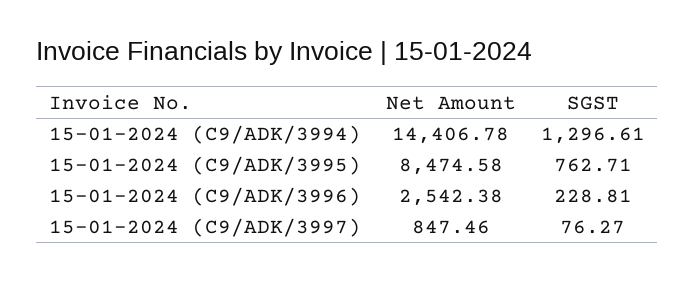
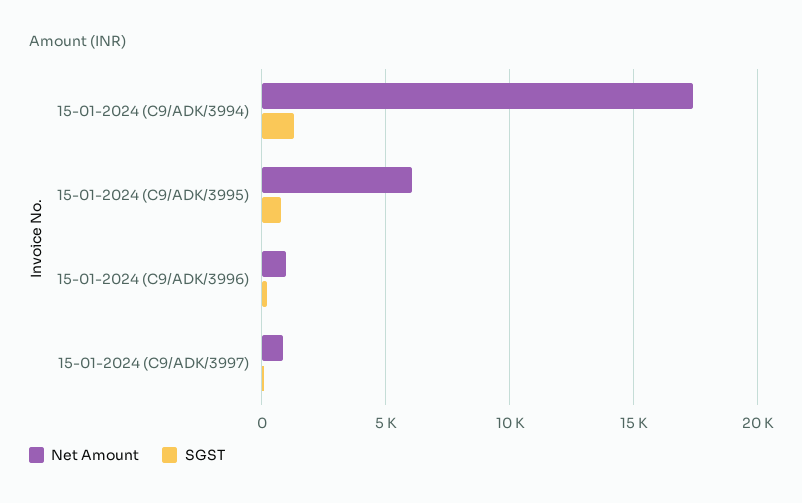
Net Amount, 15-01-2024 (C9/ADK/3994): 14406.78 -> 17500
Net Amount, 15-01-2024 (C9/ADK/3995): 8474.58 -> 6000
Net Amount, 15-01-2024 (C9/ADK/3996): 2542.38 -> 1000

